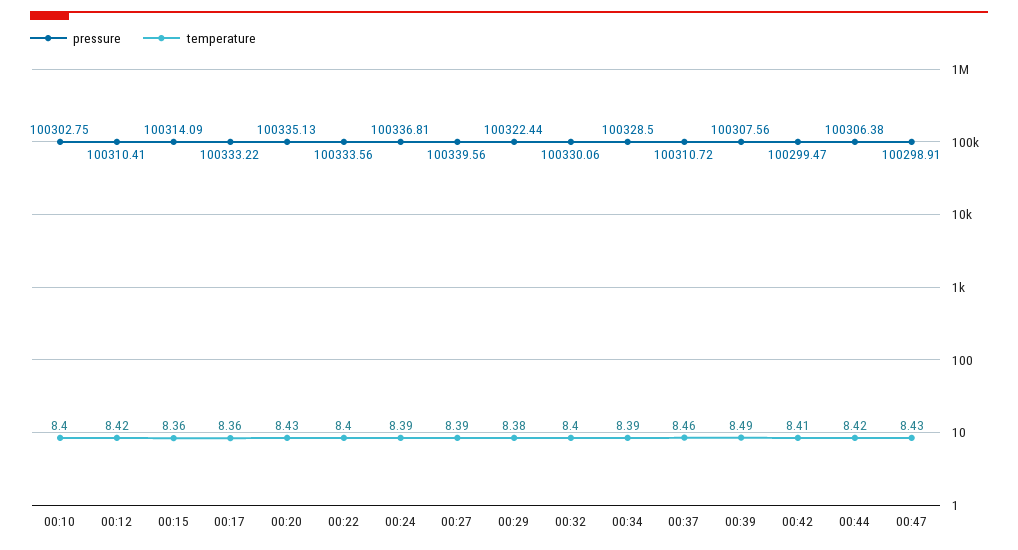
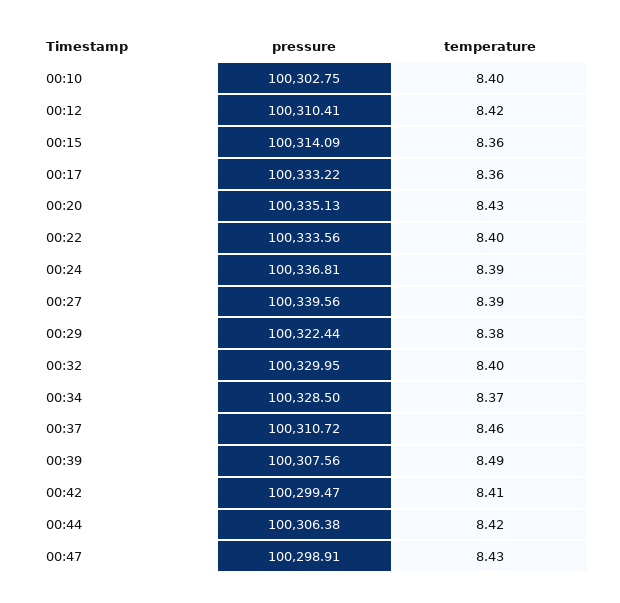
pressure, 00:32: 100330.06 -> 100329.95
temperature, 00:34: 8.39 -> 8.37

